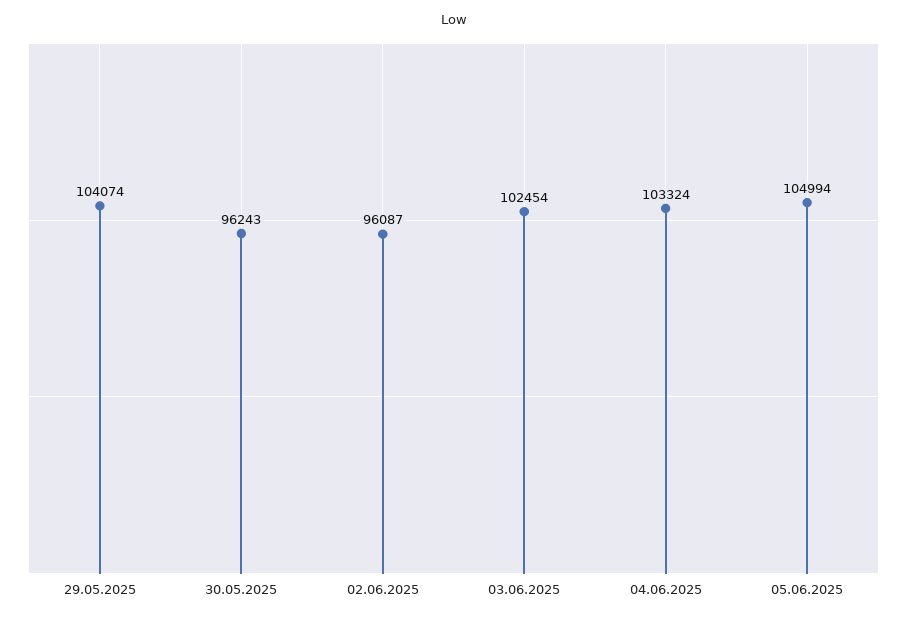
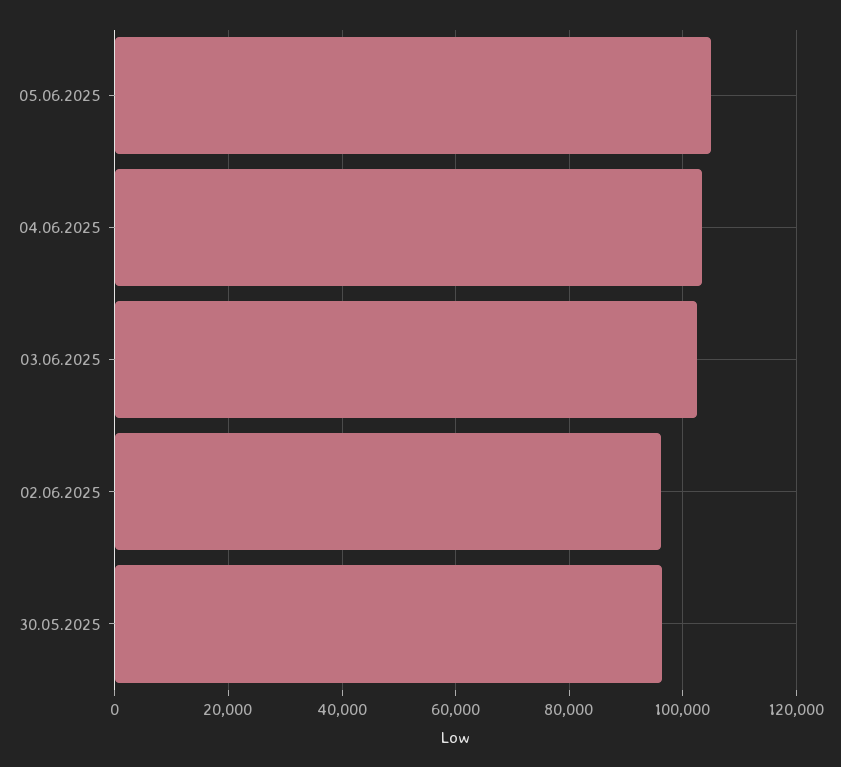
29.05.2025: 104074 -> none

